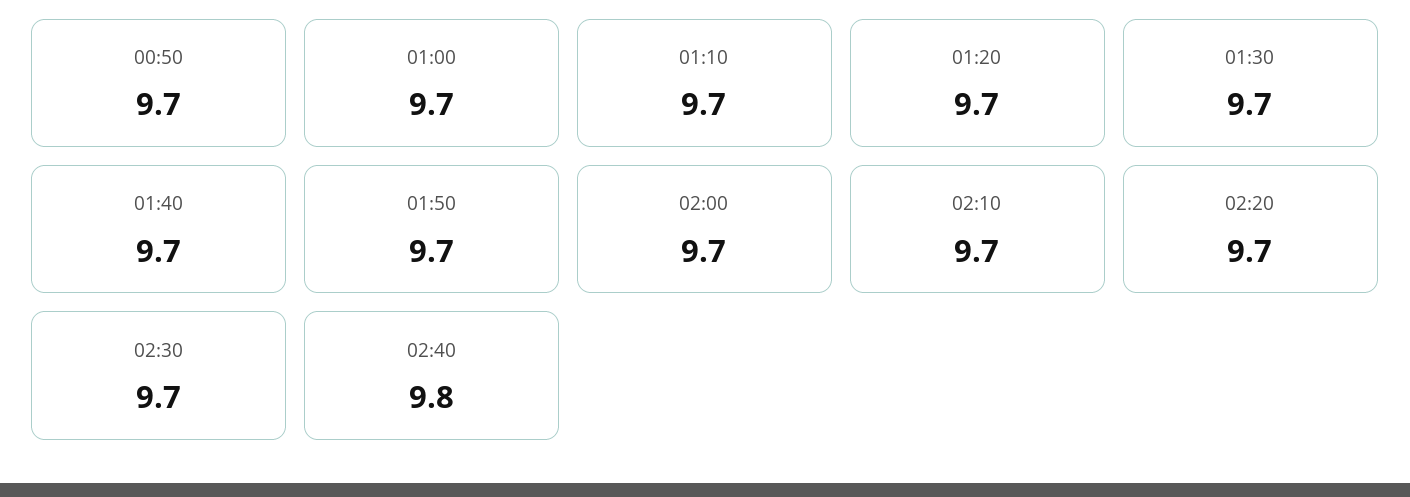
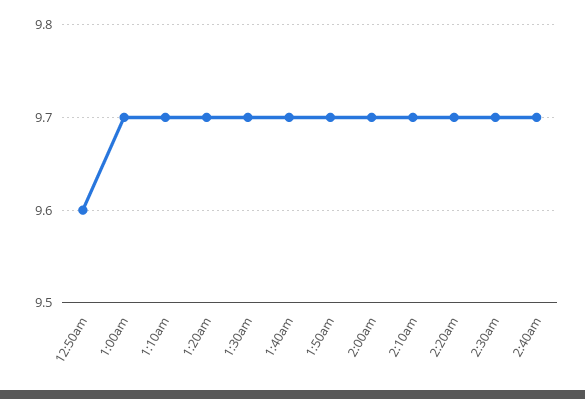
00:50: 9.7 -> 9.6
02:40: 9.8 -> 9.7

